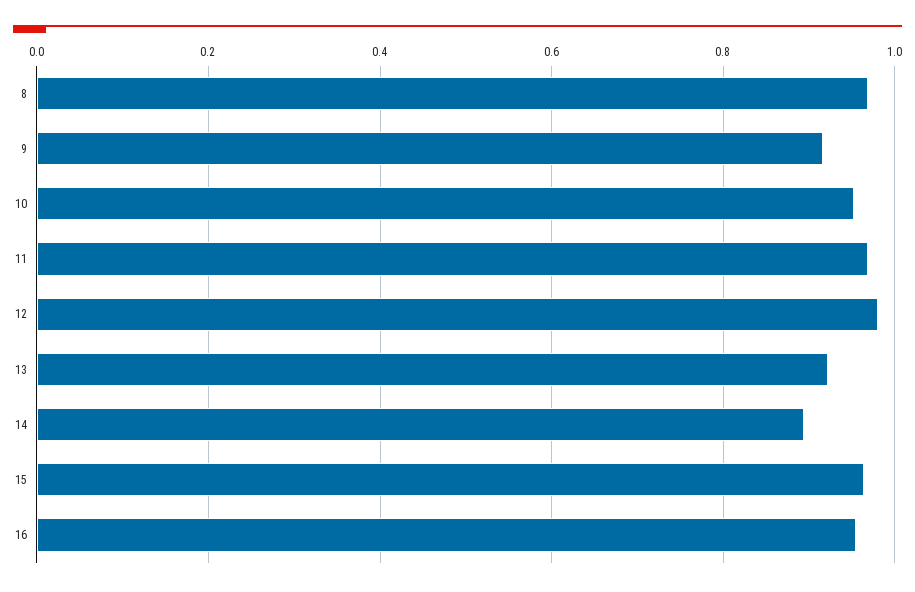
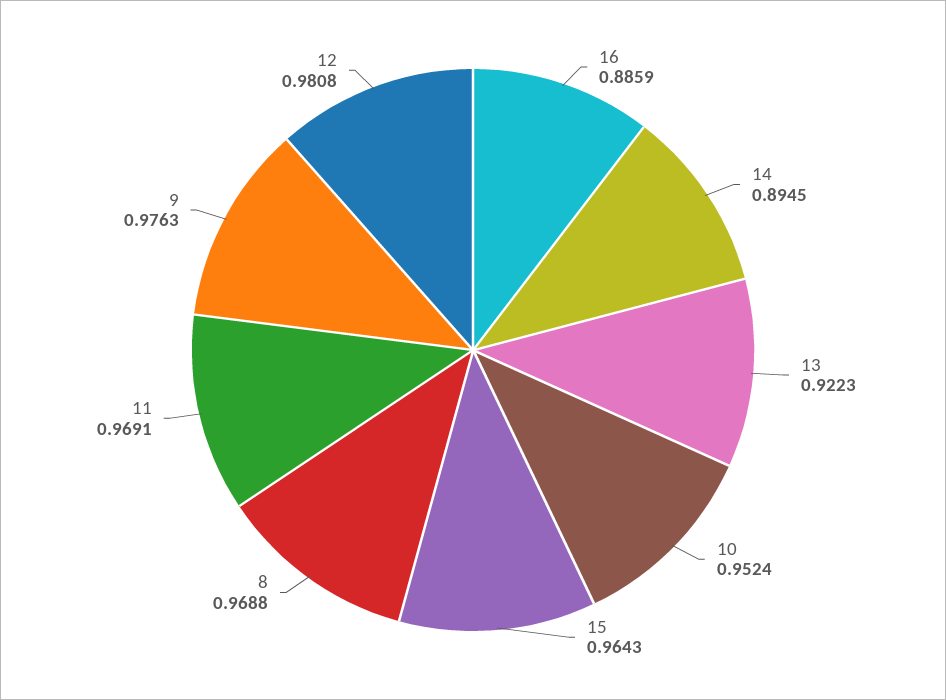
9: 0.92 -> 0.9763
16: 0.96 -> 0.8859

